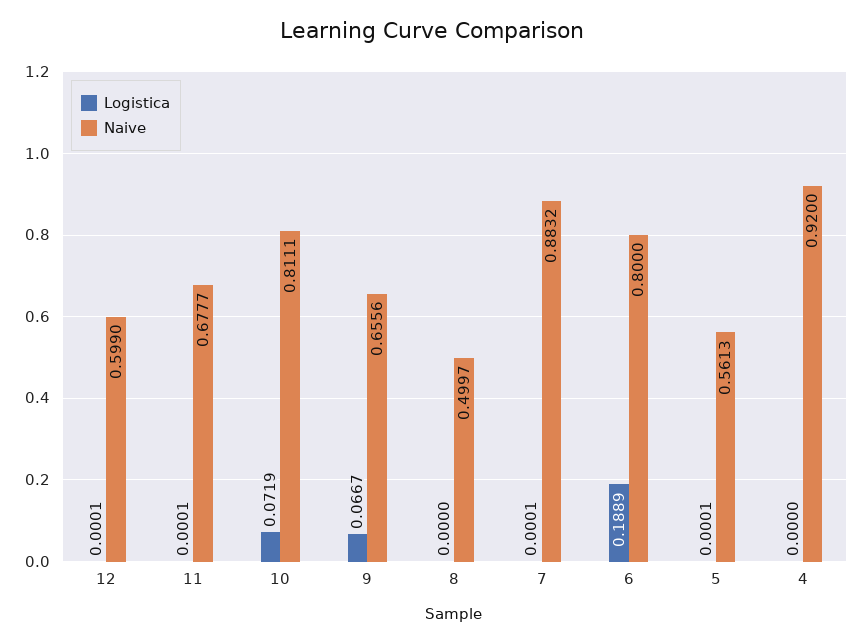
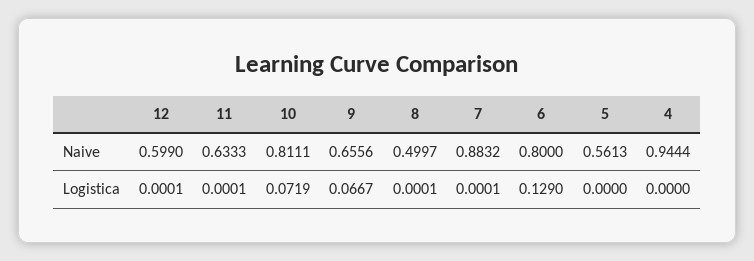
Naive, 11: 0.6777 -> 0.6333
Logistica, 8: 0 -> 0.0001
Logistica, 6: 0.1889 -> 0.129
Logistica, 5: 0.0001 -> 0
Naive, 4: 0.92 -> 0.9444

